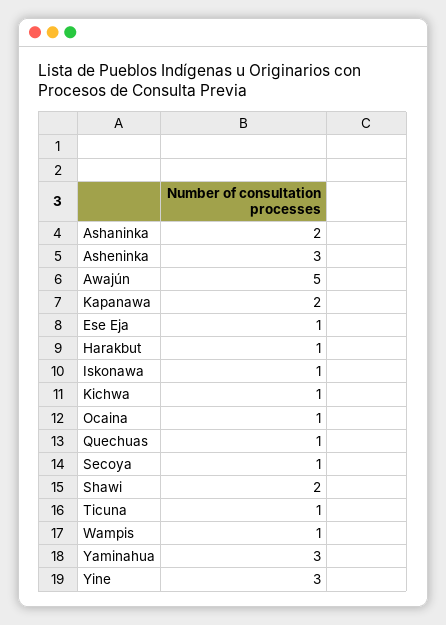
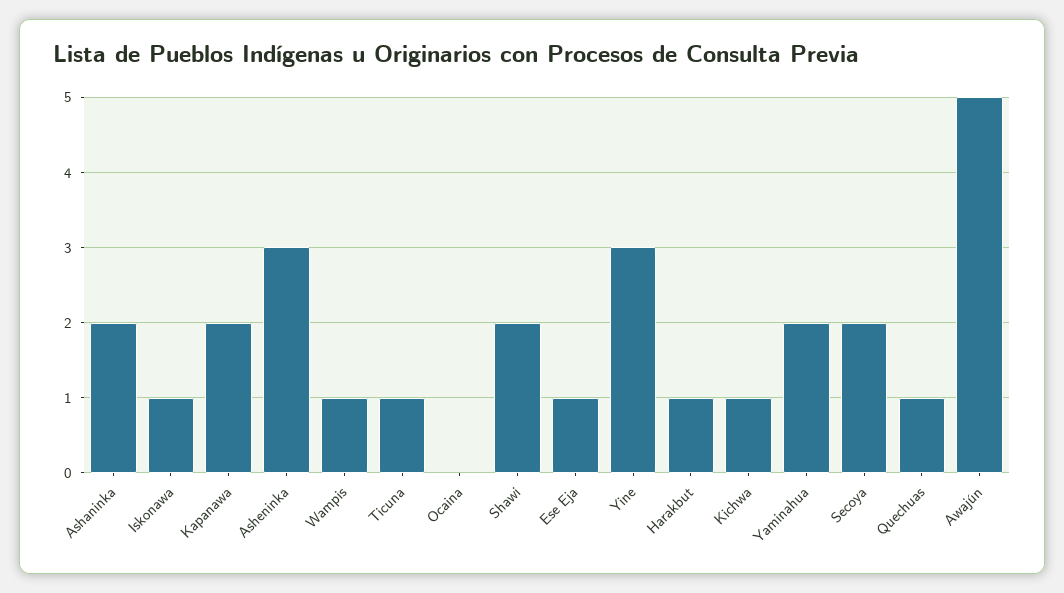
Ocaina: 1 -> 0
Secoya: 1 -> 2
Yaminahua: 3 -> 2

